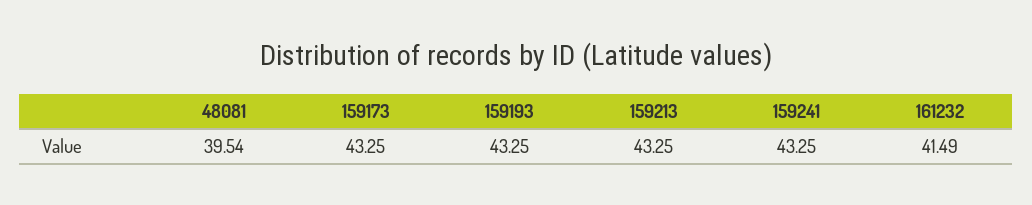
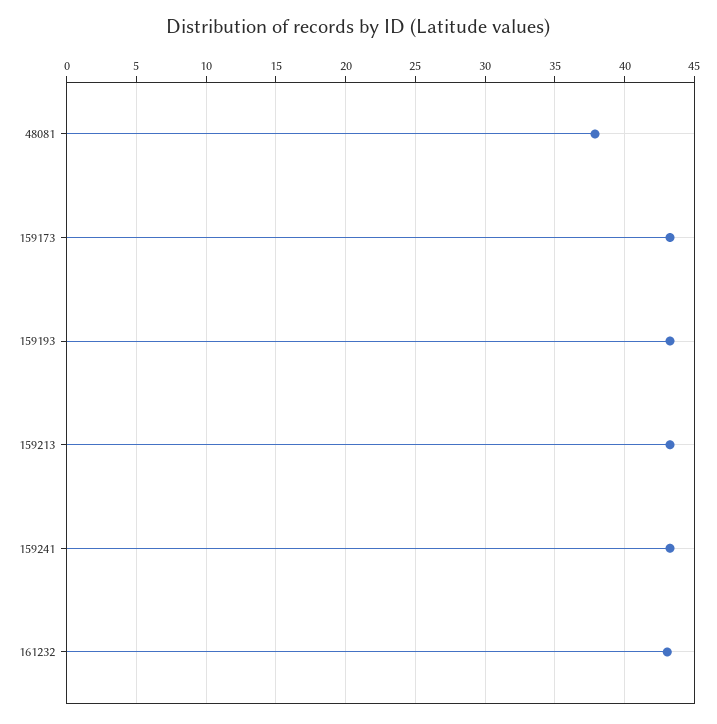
48081: 39.54 -> 38
161232: 41.49 -> 43

